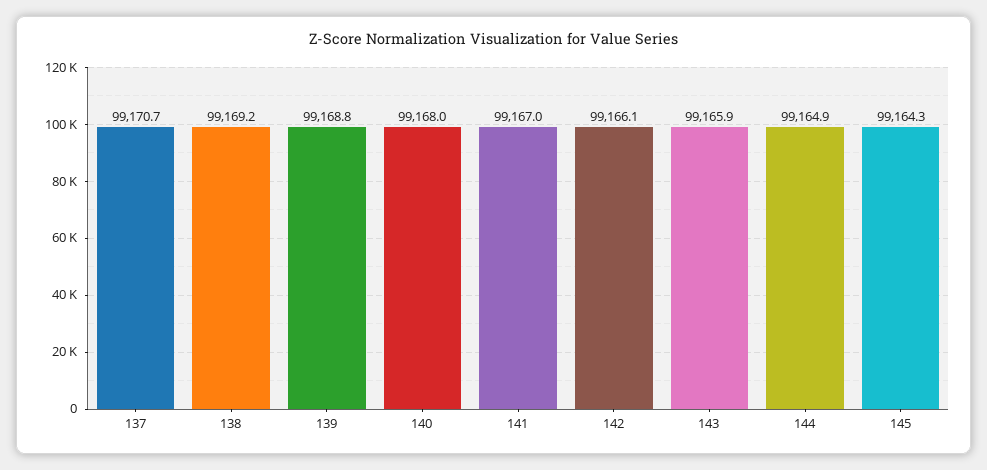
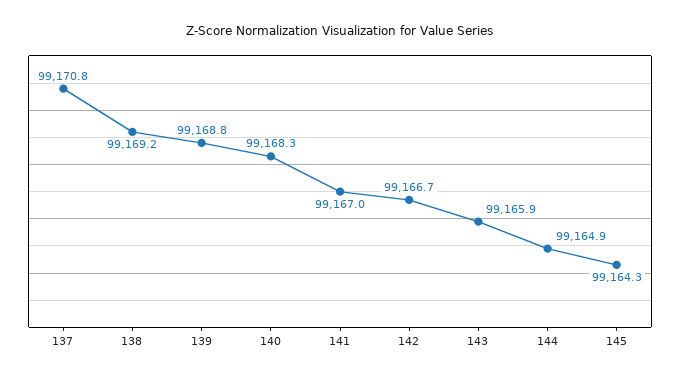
137: 99170.7 -> 99170.8
140: 99168 -> 99168.3
142: 99166.1 -> 99166.7

